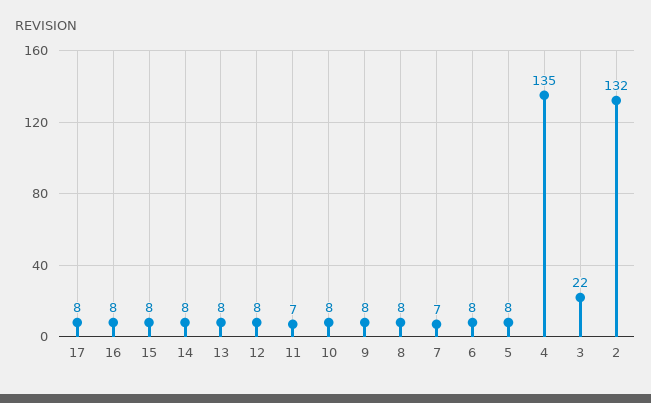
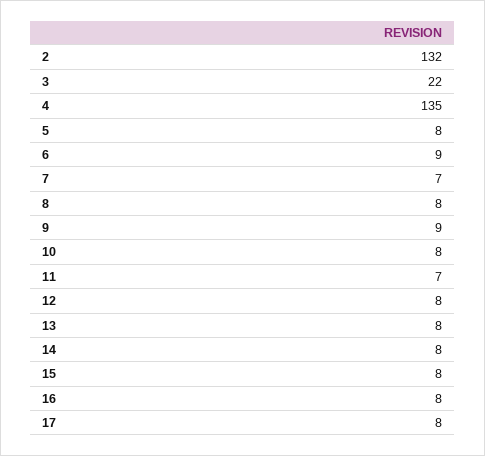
9: 8 -> 9
6: 8 -> 9

